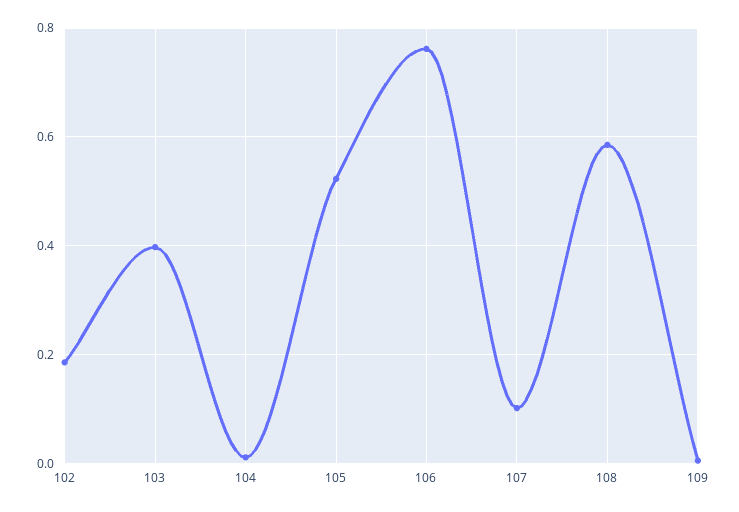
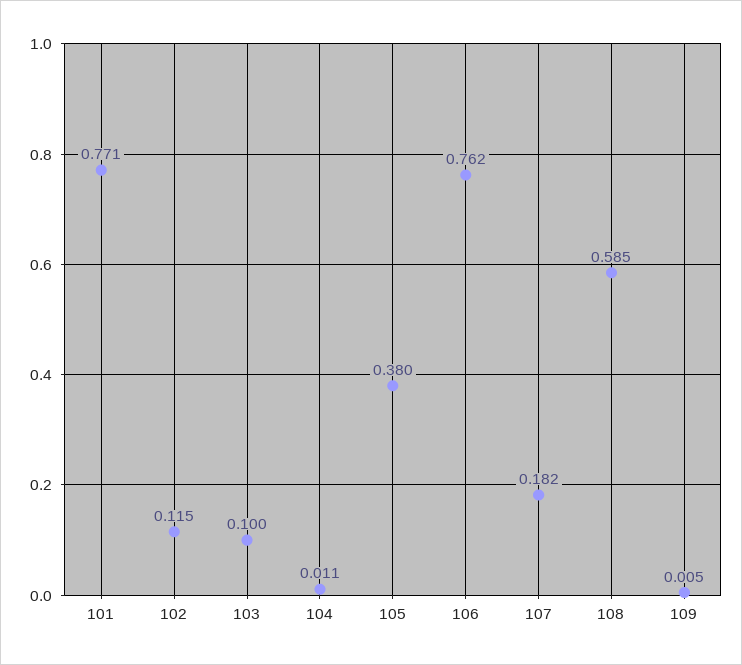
102: 0.18 -> 0.115
103: 0.4 -> 0.1
105: 0.52 -> 0.38
107: 0.1 -> 0.182
101: none -> 0.771

